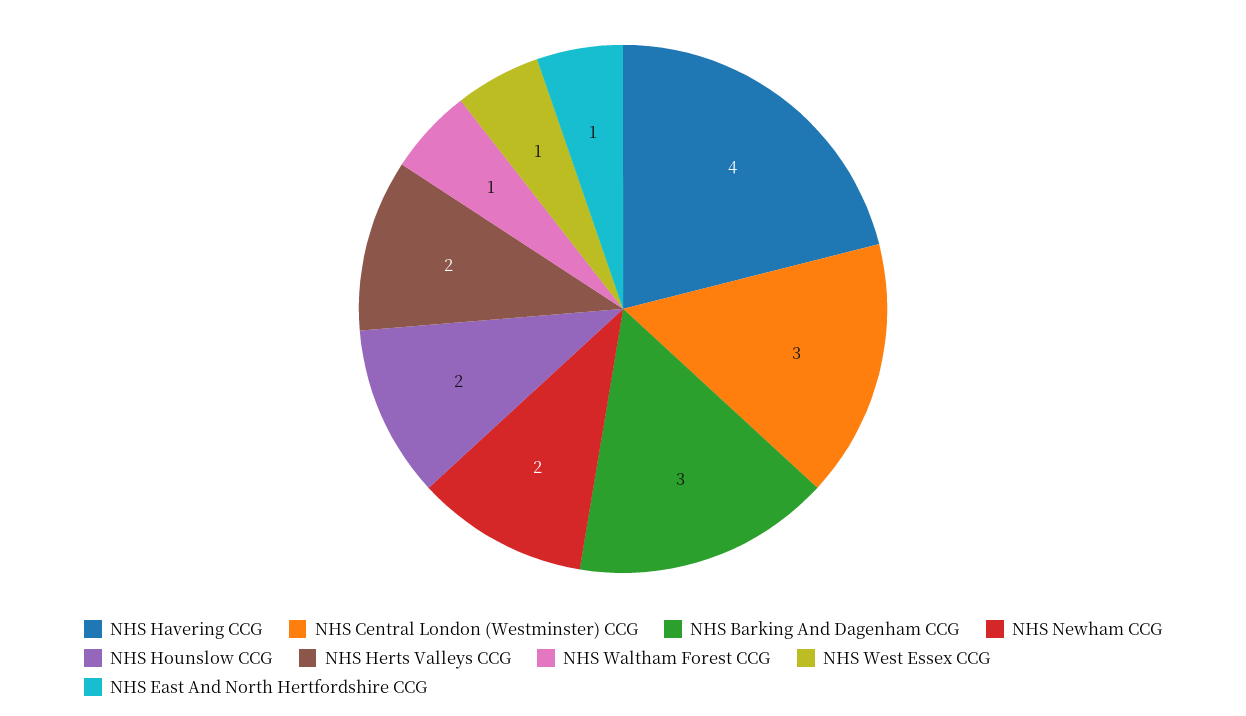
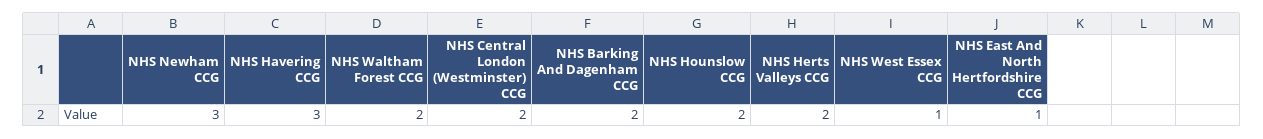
NHS Havering CCG: 4 -> 3
NHS Central London (Westminster) CCG: 3 -> 2
NHS Barking And Dagenham CCG: 3 -> 2
NHS Newham CCG: 2 -> 3
NHS Waltham Forest CCG: 1 -> 2

